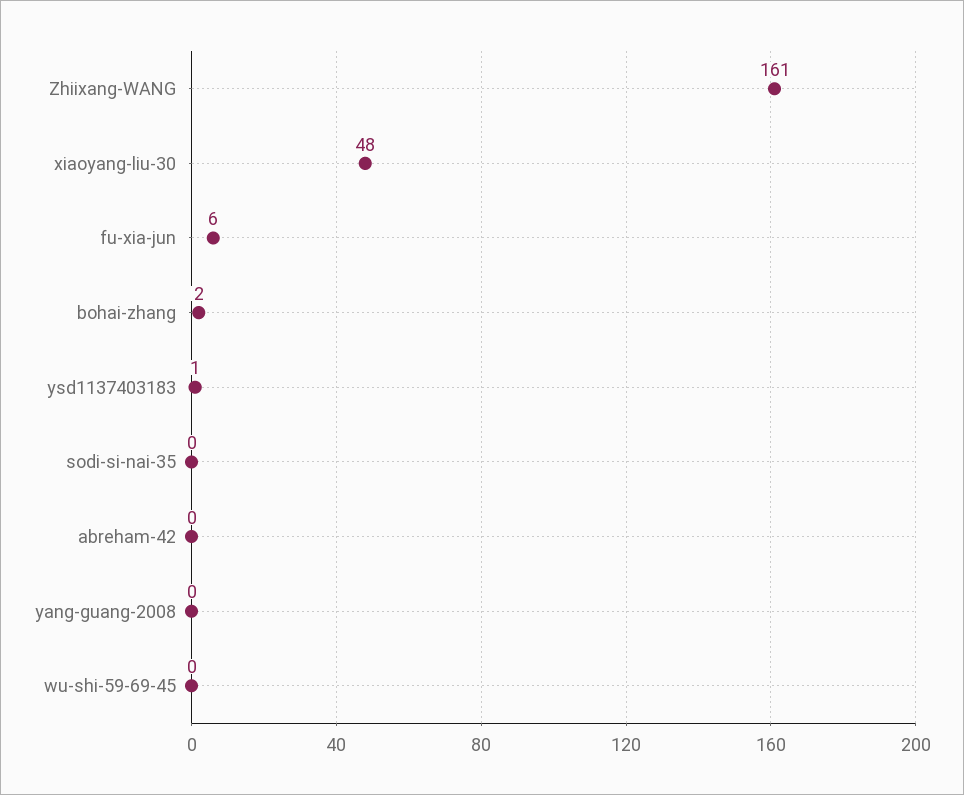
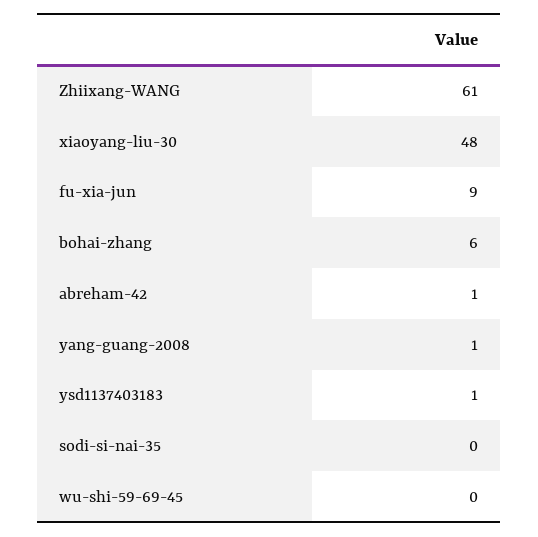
Zhiixang-WANG: 161 -> 61
fu-xia-jun: 6 -> 9
bohai-zhang: 2 -> 6
abreham-42: 0 -> 1
yang-guang-2008: 0 -> 1

